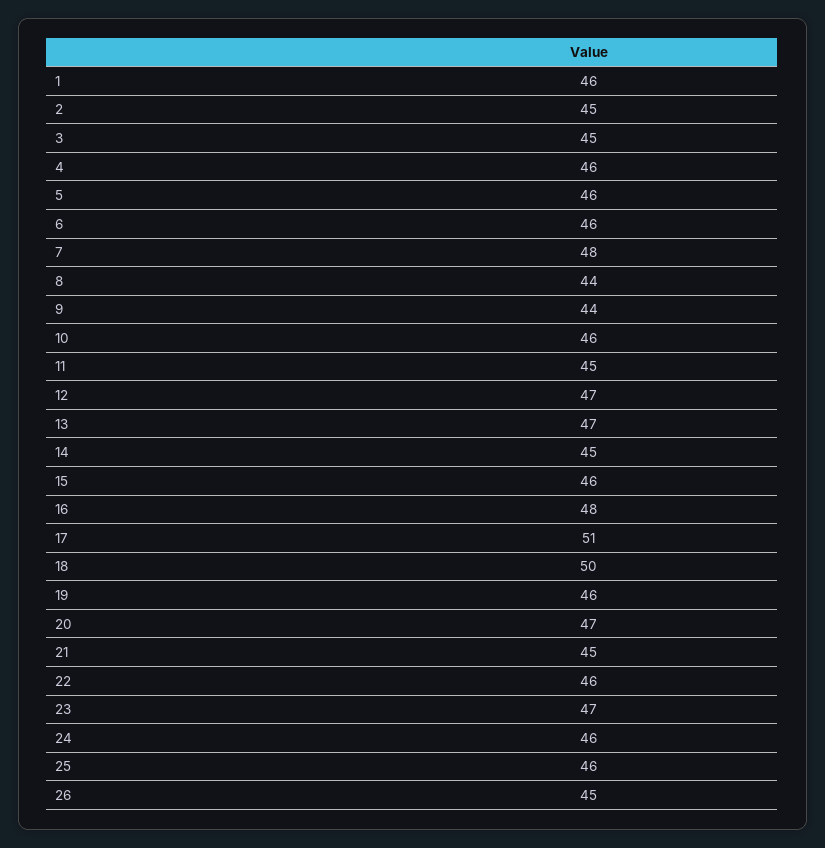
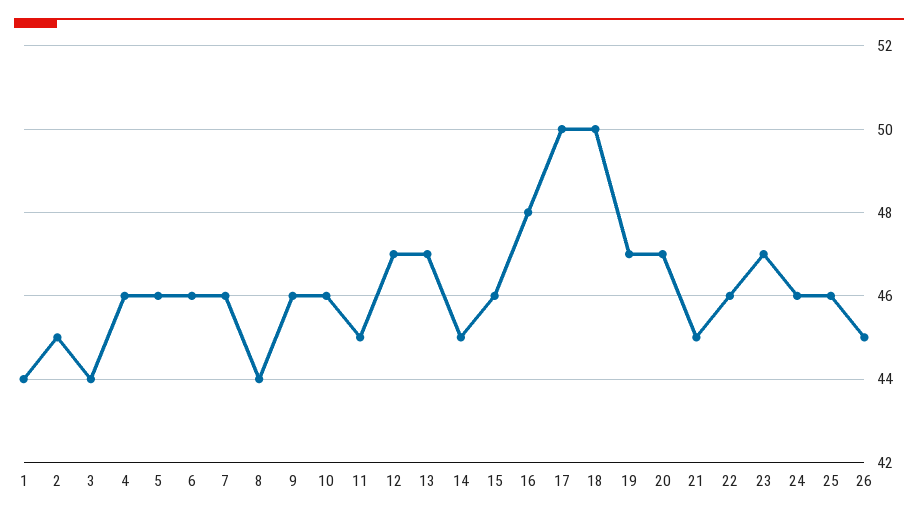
1: 46 -> 44
3: 45 -> 44
7: 48 -> 46
9: 44 -> 46
17: 51 -> 50
19: 46 -> 47

